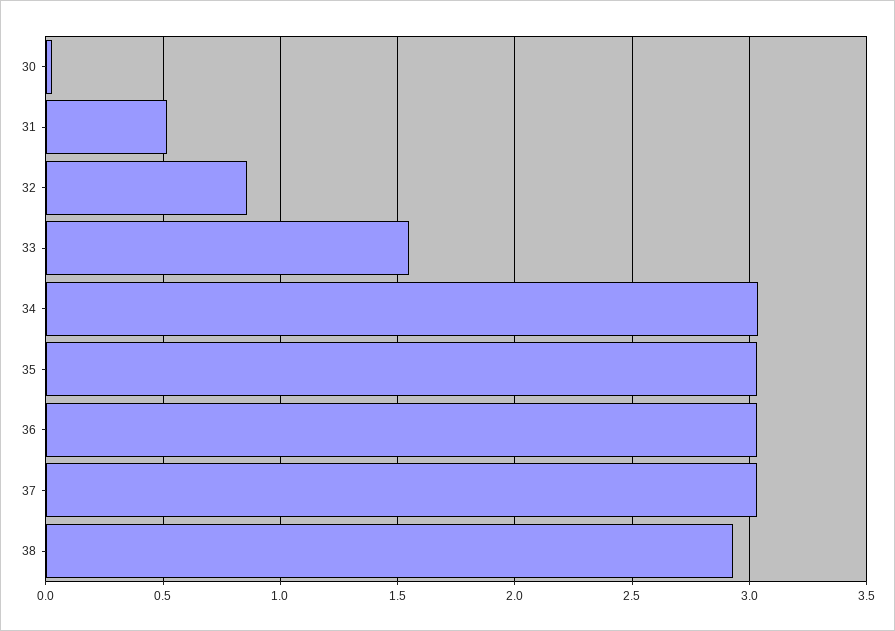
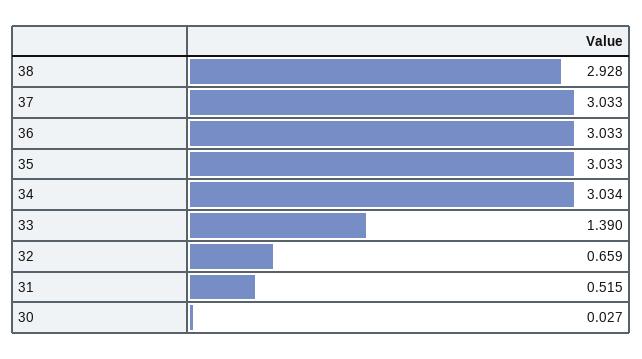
32: 0.85 -> 0.659
33: 1.55 -> 1.39

